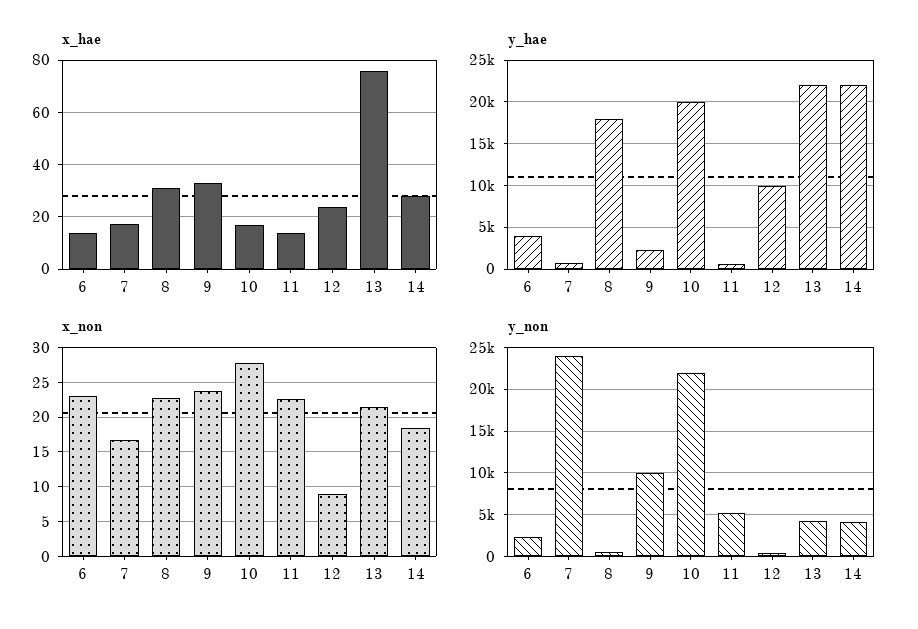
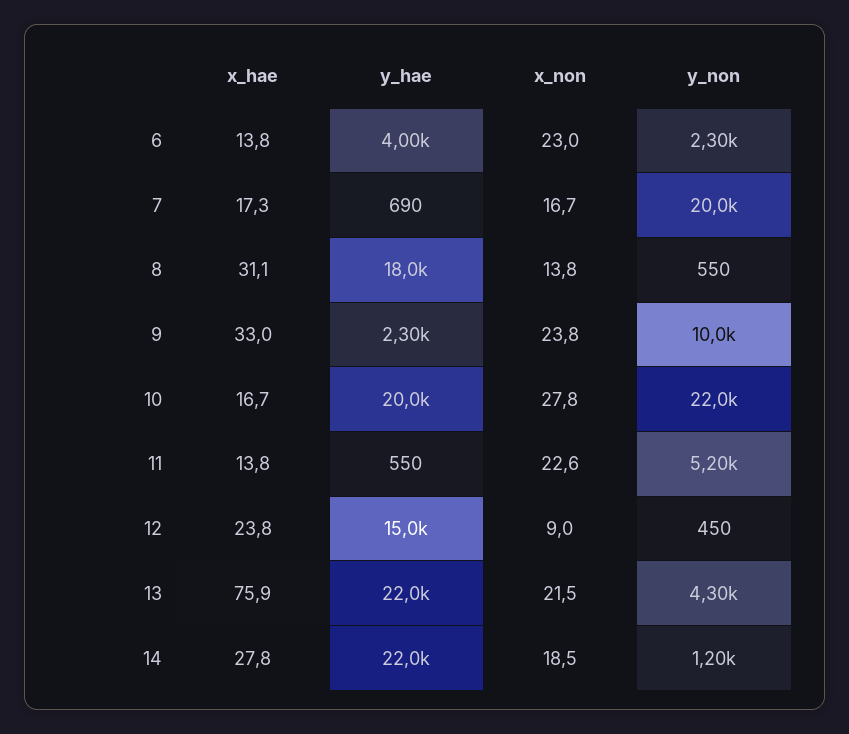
y_hae, 12: 10000 -> 15000
x_non, 8: 23 -> 13.8
y_non, 7: 24000 -> 20000
y_non, 14: 4000 -> 1200

